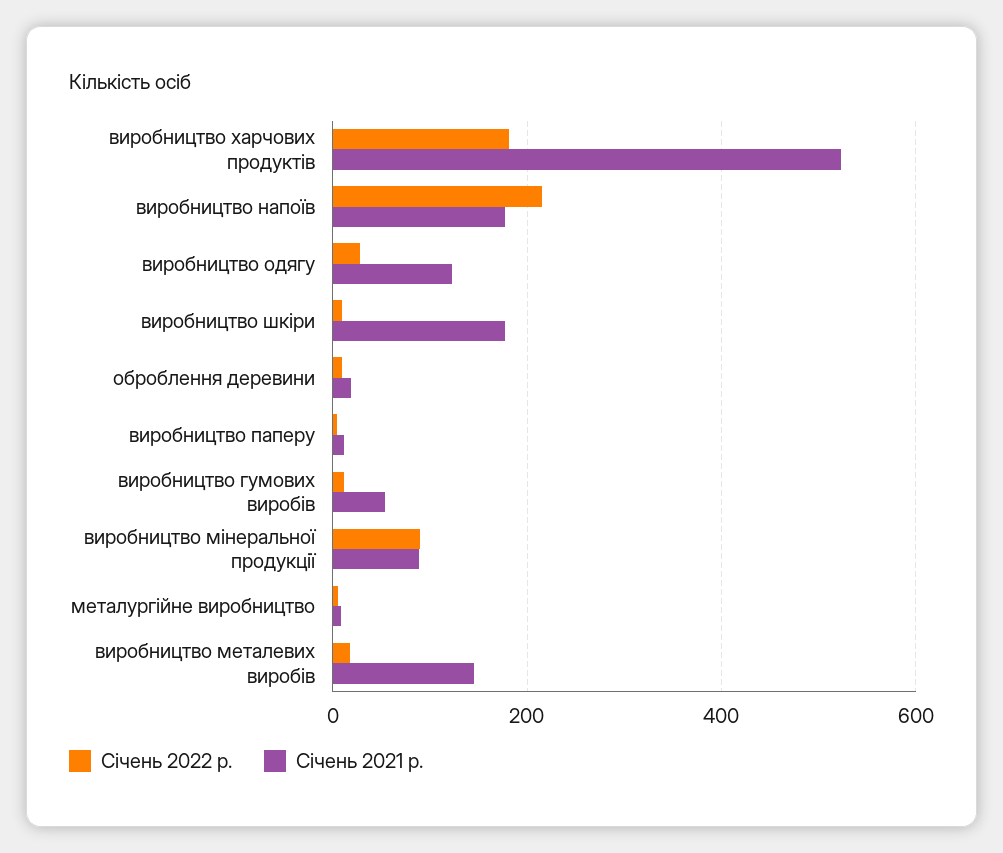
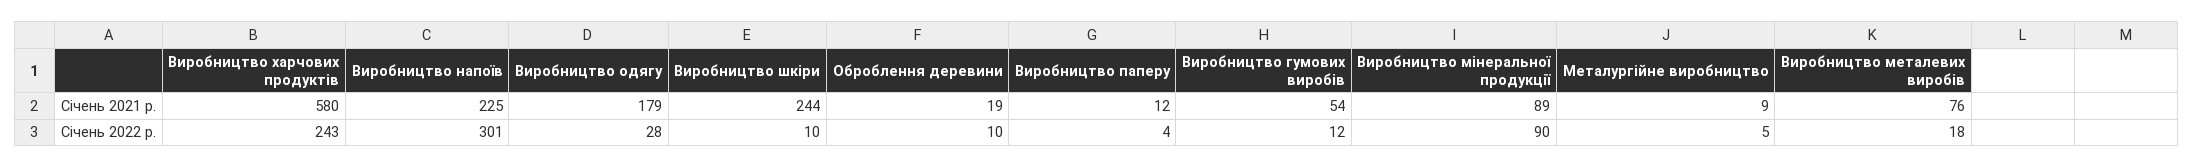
Січень 2022 р., виробництво харчових продуктів: 180 -> 243
Січень 2021 р., виробництво харчових продуктів: 520 -> 580
Січень 2022 р., виробництво напоїв: 220 -> 301
Січень 2021 р., виробництво напоїв: 180 -> 225
Січень 2021 р., виробництво одягу: 120 -> 179
Січень 2021 р., виробництво шкіри: 180 -> 244
Січень 2021 р., виробництво металевих виробів: 140 -> 76

